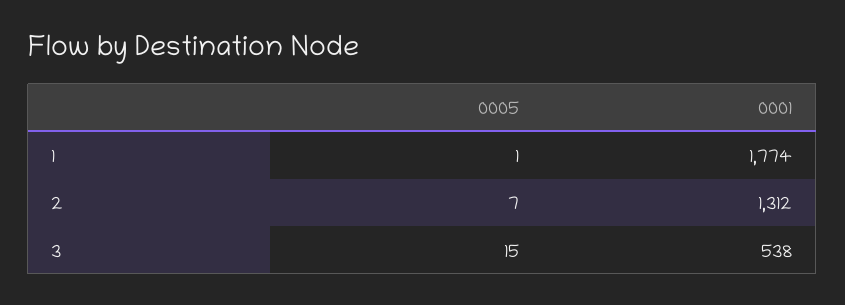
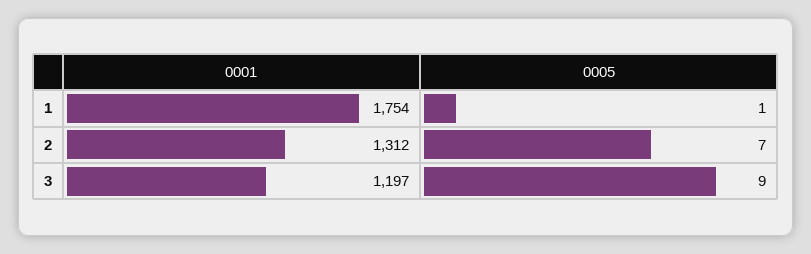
0001, 1: 1774 -> 1754
0005, 3: 15 -> 9
0001, 3: 538 -> 1197

